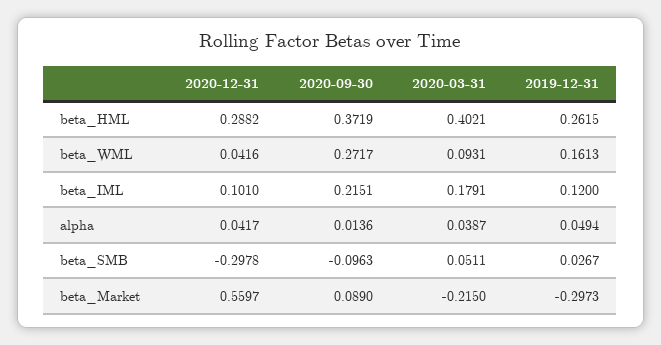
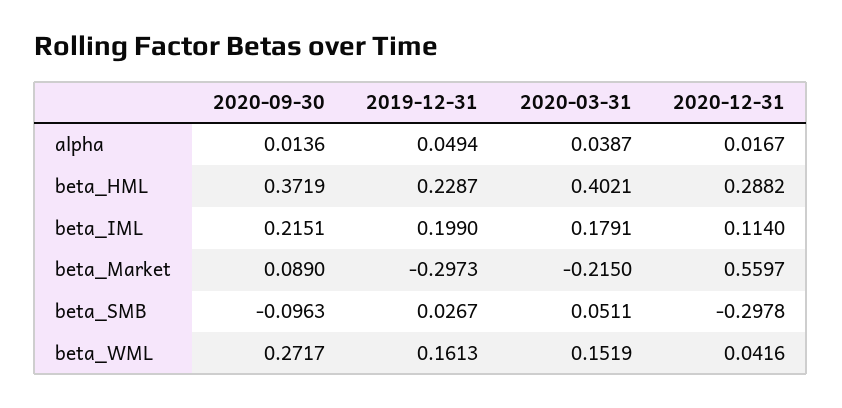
2019-12-31, beta_HML: 0.2615 -> 0.2287
2020-03-31, beta_WML: 0.0931 -> 0.1519
2020-12-31, beta_IML: 0.101 -> 0.114
2019-12-31, beta_IML: 0.12 -> 0.199
2020-12-31, alpha: 0.0417 -> 0.0167

